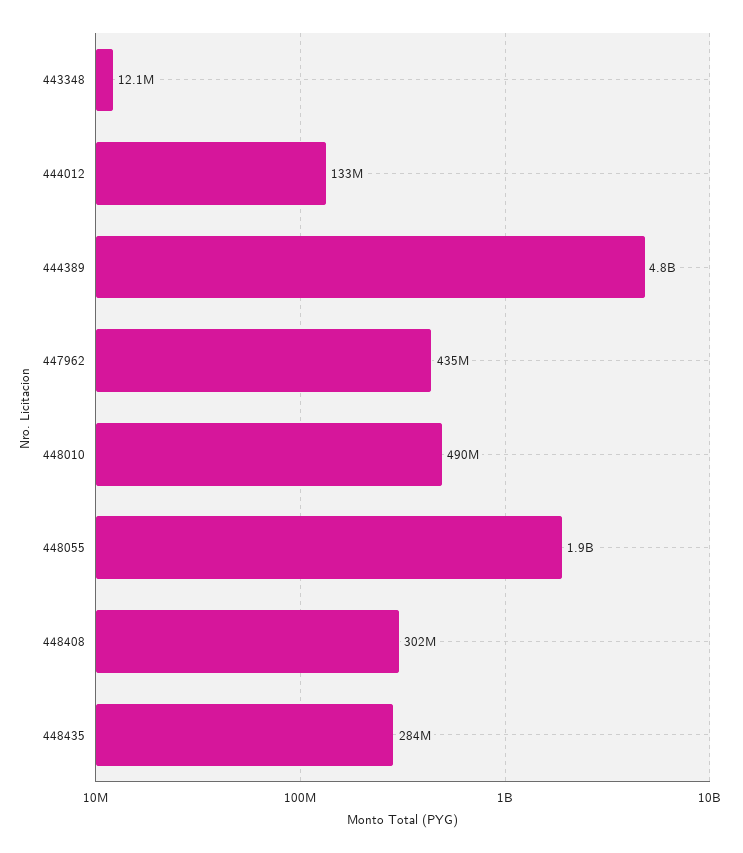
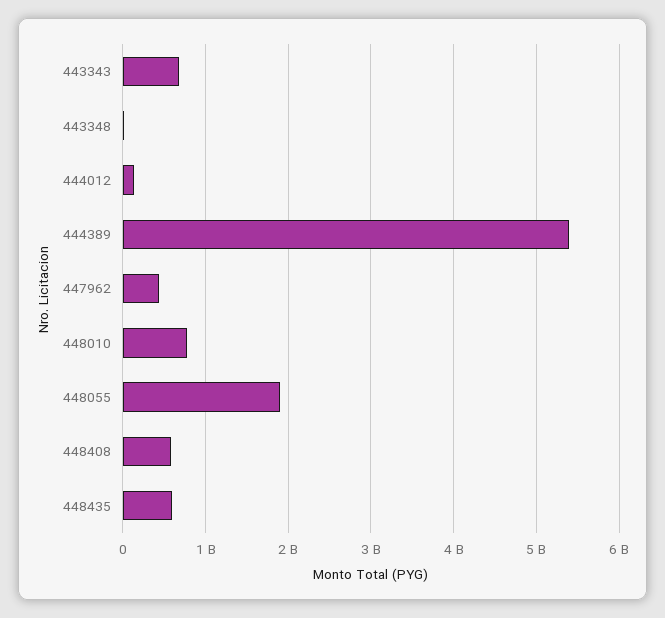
444389: 4800000000 -> 5400000000
448010: 490000000 -> 800000000
448408: 302000000 -> 600000000
448435: 284000000 -> 600000000
443343: none -> 700000000

